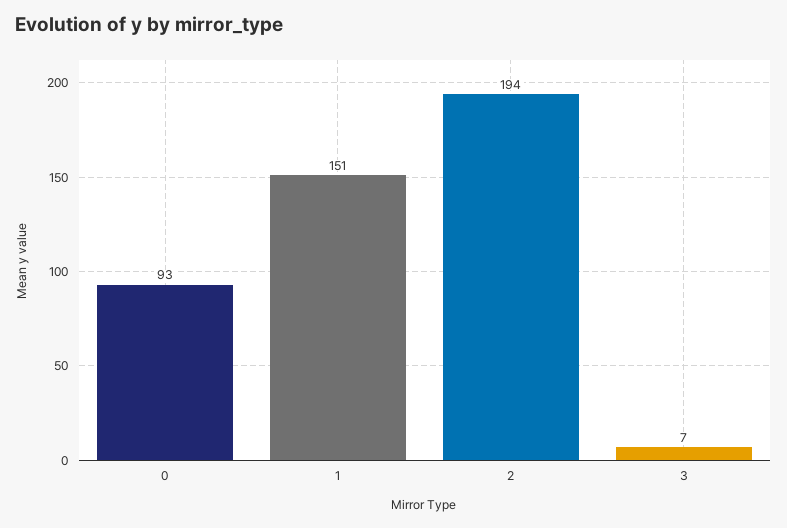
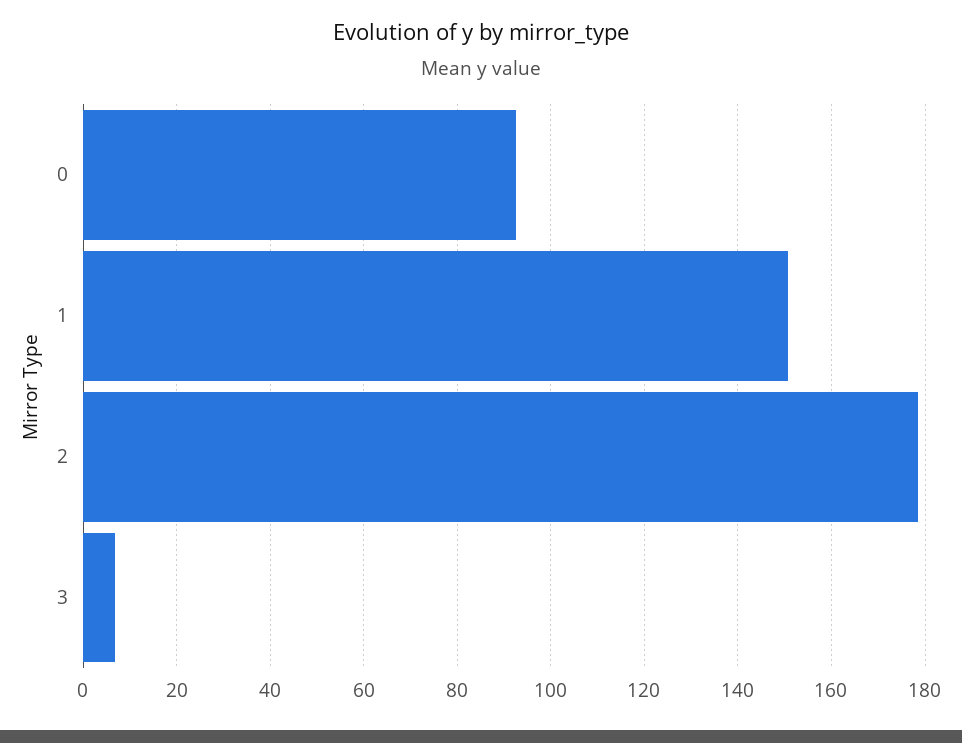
2: 194 -> 178

